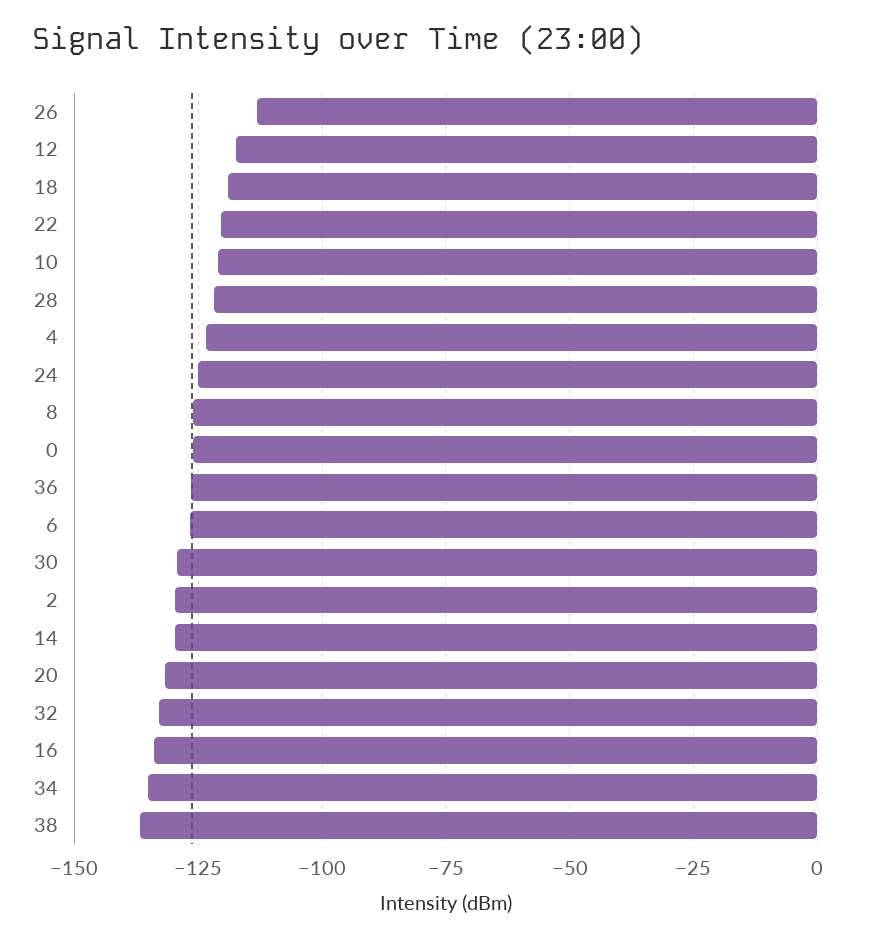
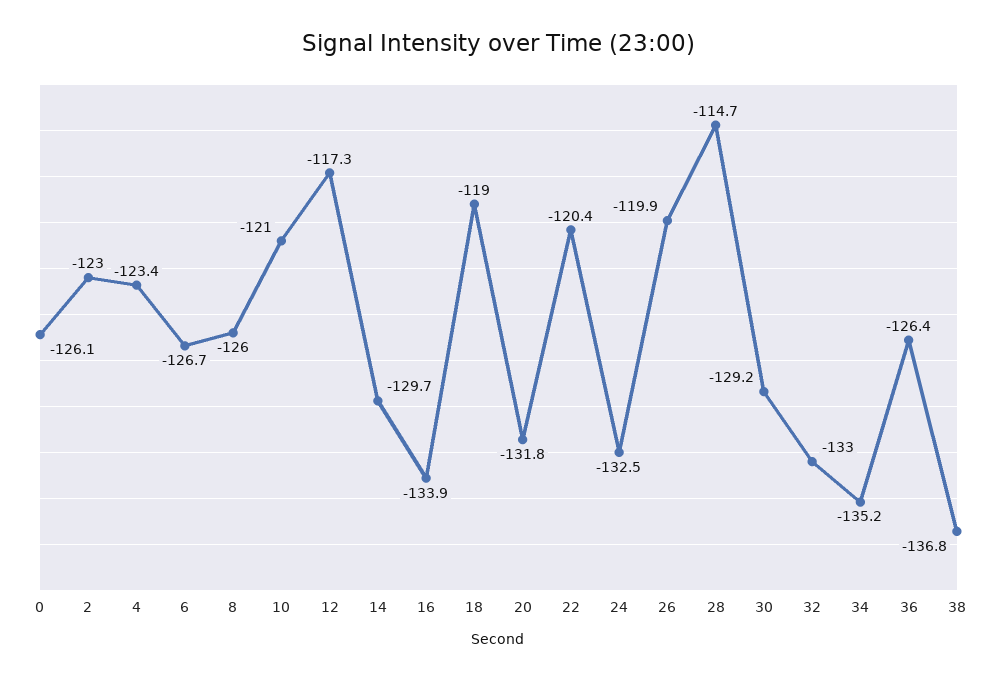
26: -112.5 -> -119.9
28: -122.5 -> -114.7
24: -125 -> -132.5
2: -130 -> -123

